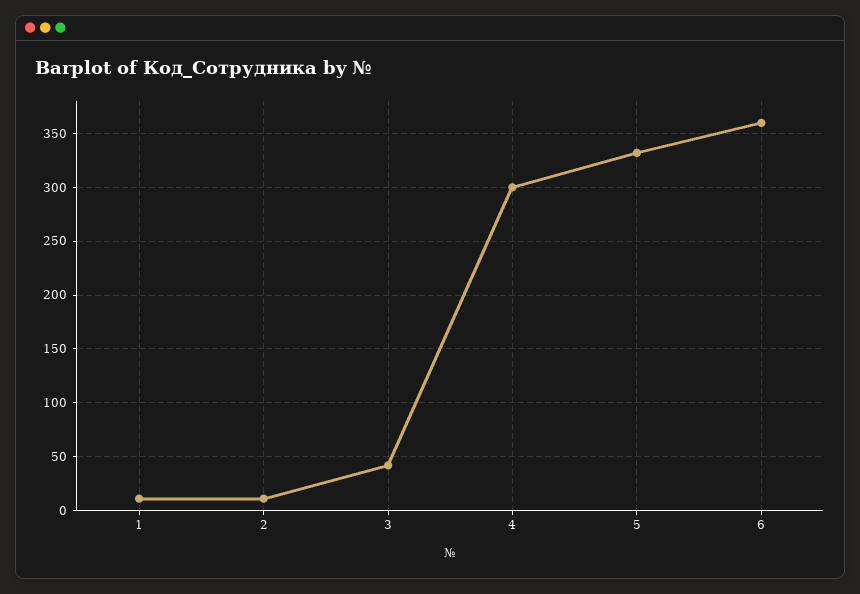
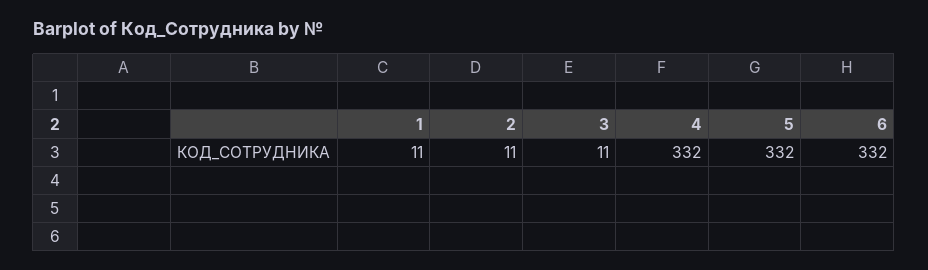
3: 40 -> 11
4: 300 -> 332
6: 360 -> 332

